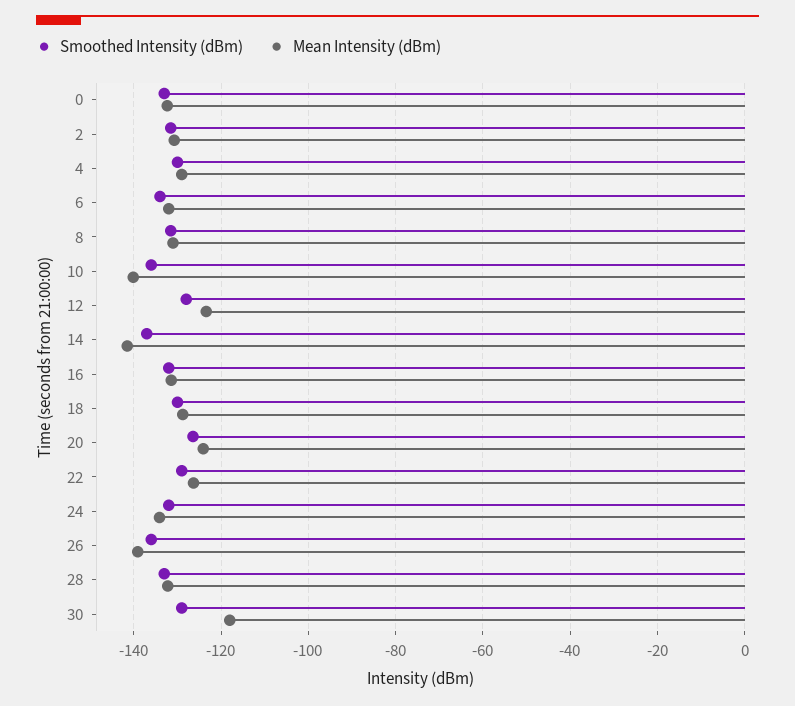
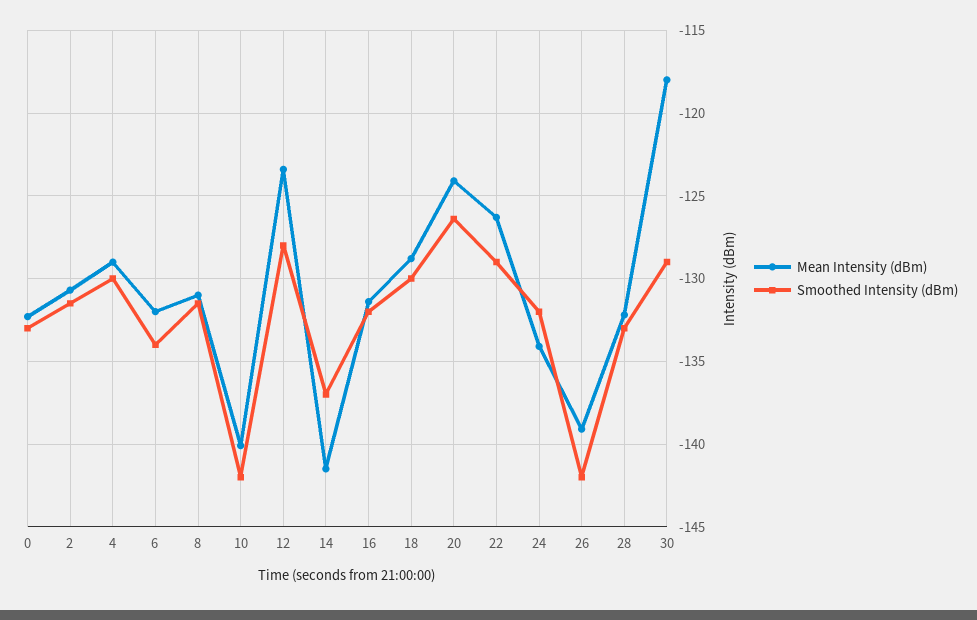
Smoothed Intensity (dBm), 10: -136 -> -142
Smoothed Intensity (dBm), 26: -136 -> -142

